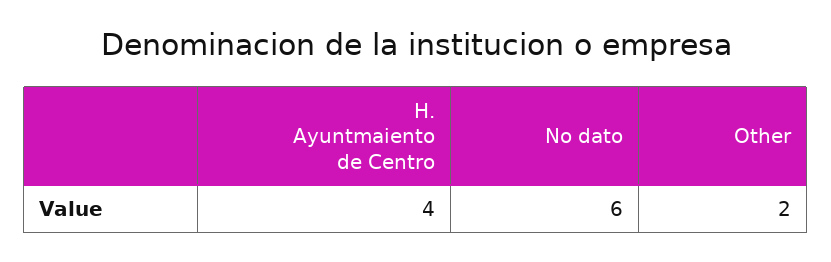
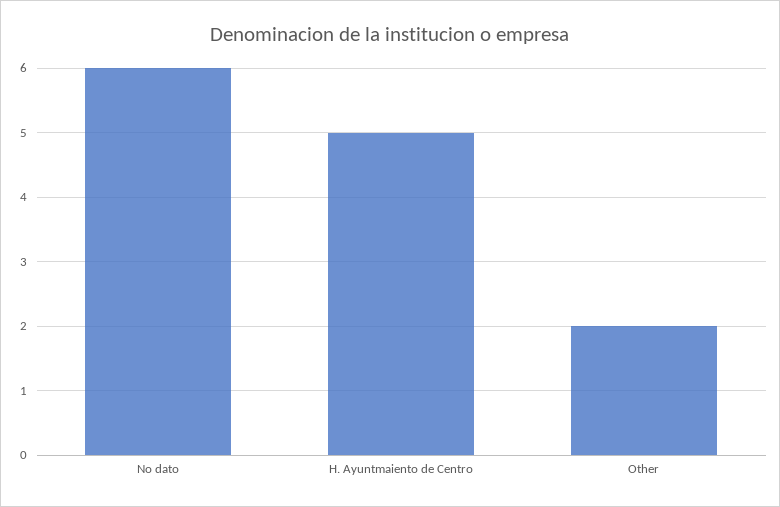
H. Ayuntmaiento de Centro: 4 -> 5

